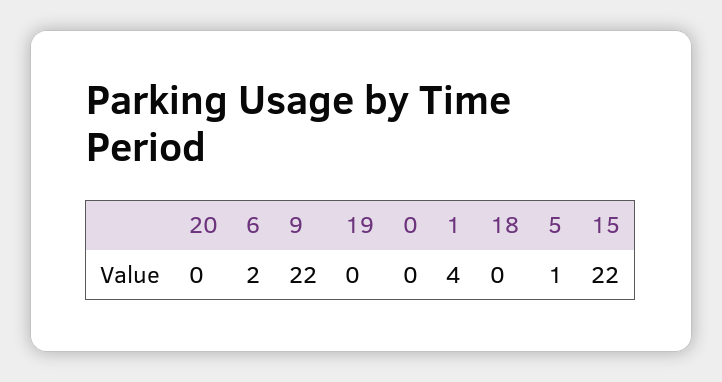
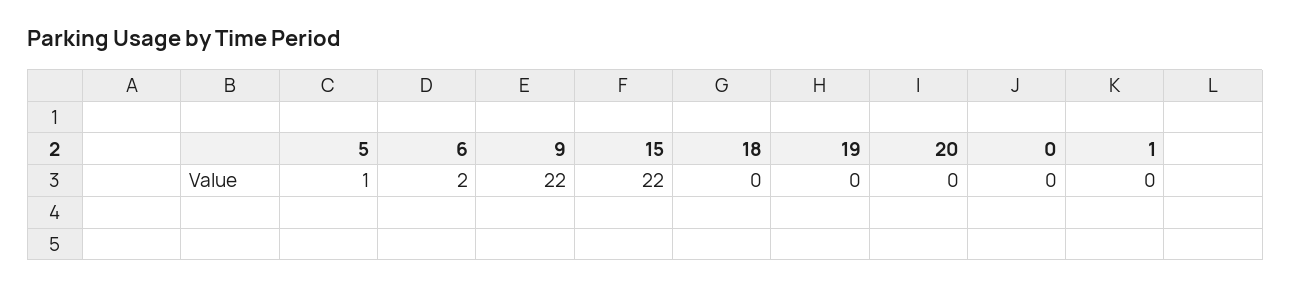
1: 4 -> 0

